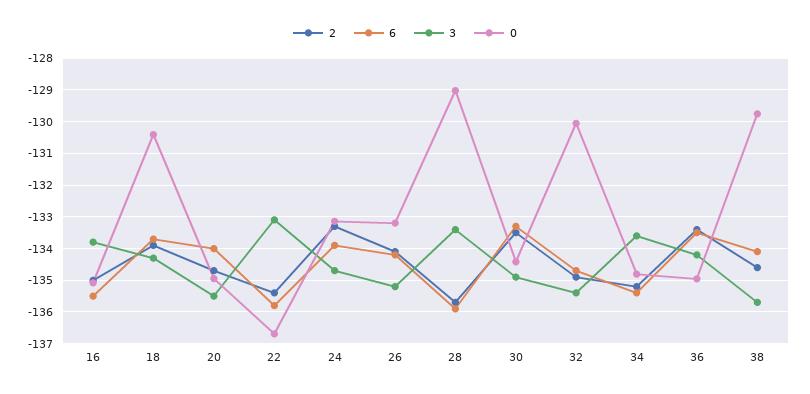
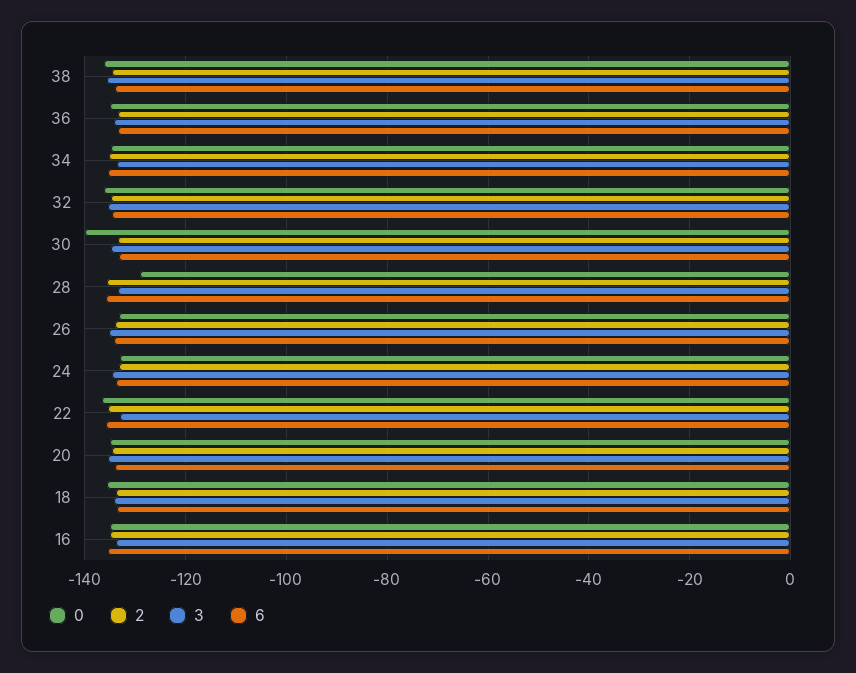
0, 18: -130.4 -> -136
0, 30: -134.4 -> -140
0, 32: -130 -> -136
0, 38: -129.8 -> -136

